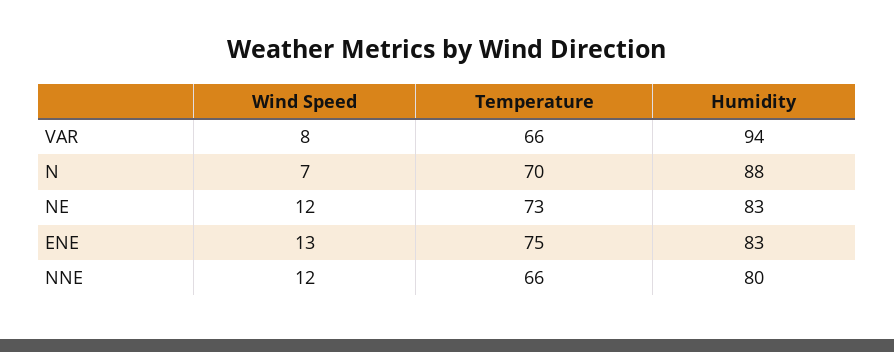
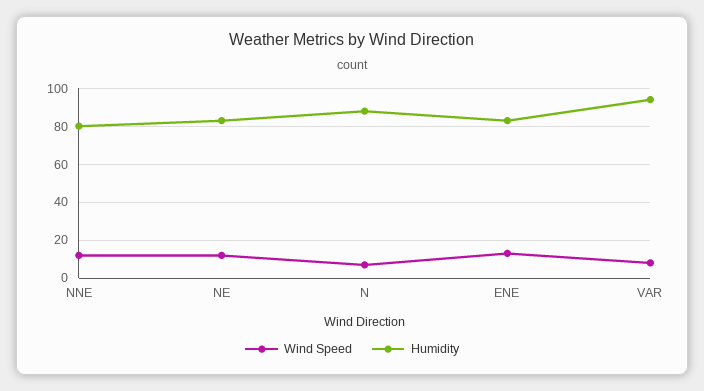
Temperature, VAR: 66 -> none
Temperature, N: 70 -> none
Temperature, NE: 73 -> none
Temperature, ENE: 75 -> none
Temperature, NNE: 66 -> none

